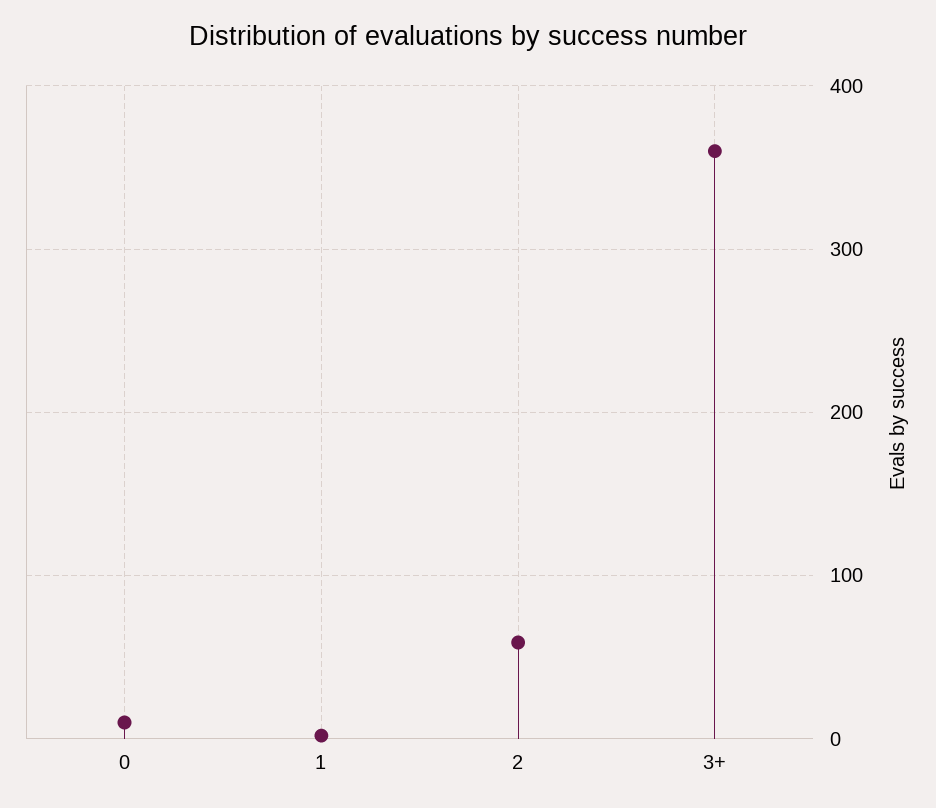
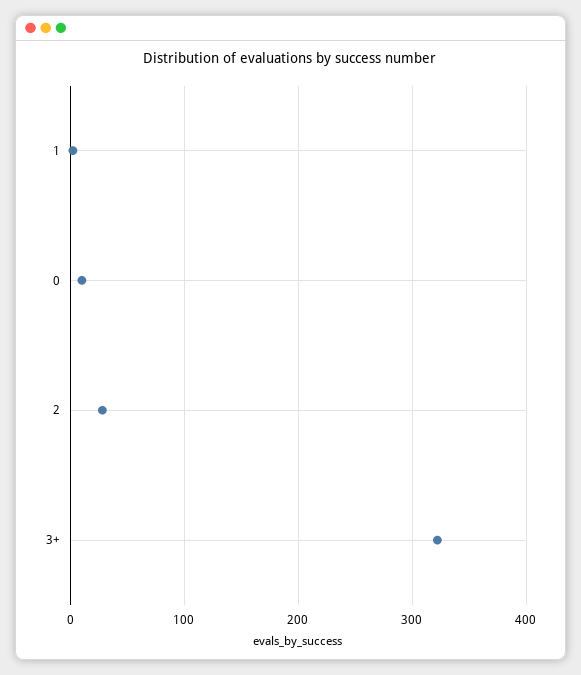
2: 60 -> 30
3+: 360 -> 320

